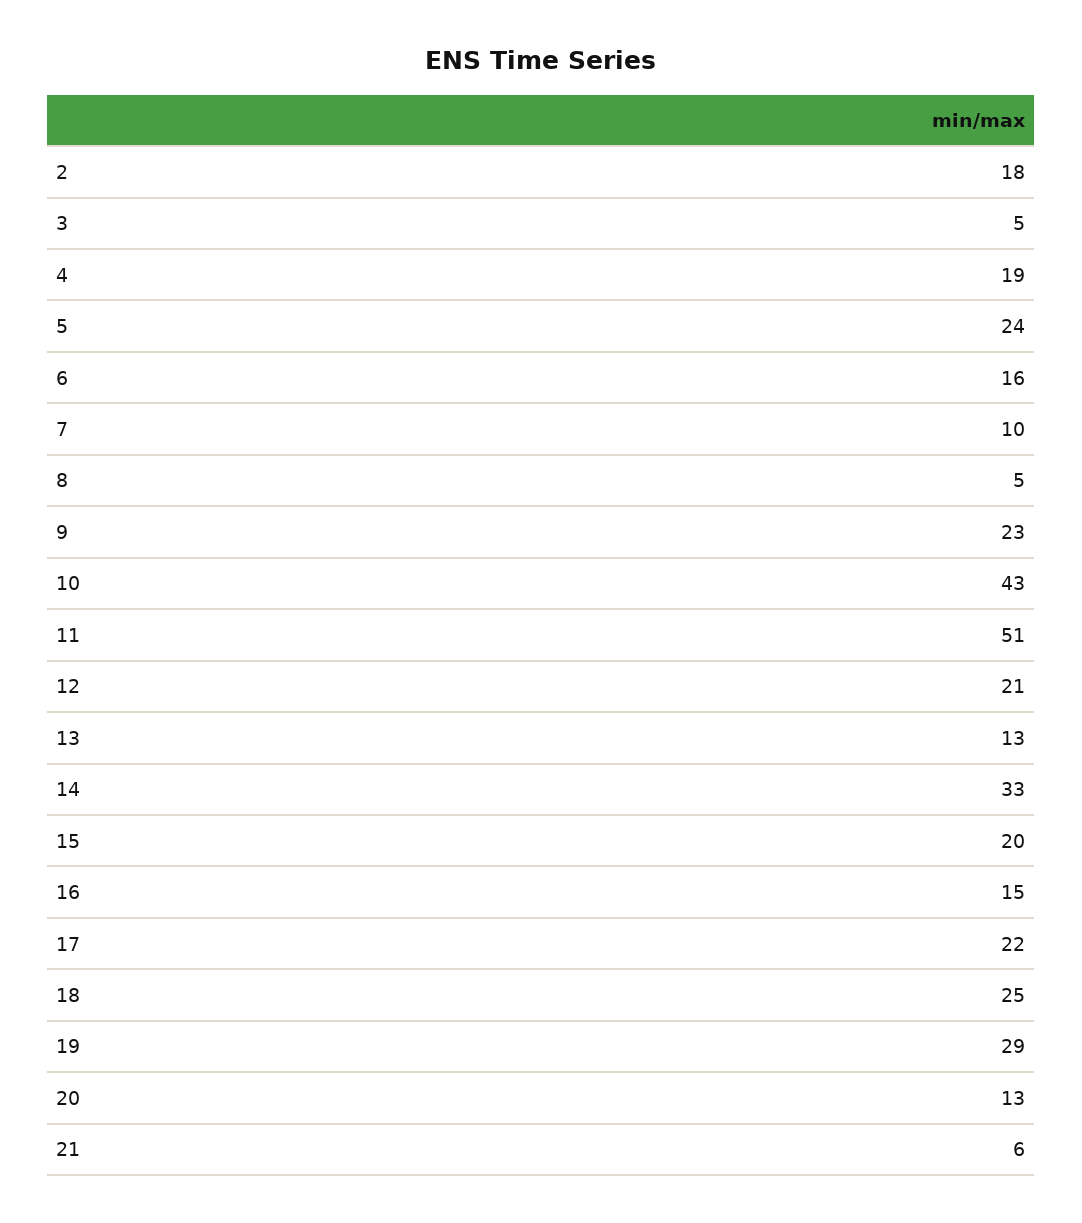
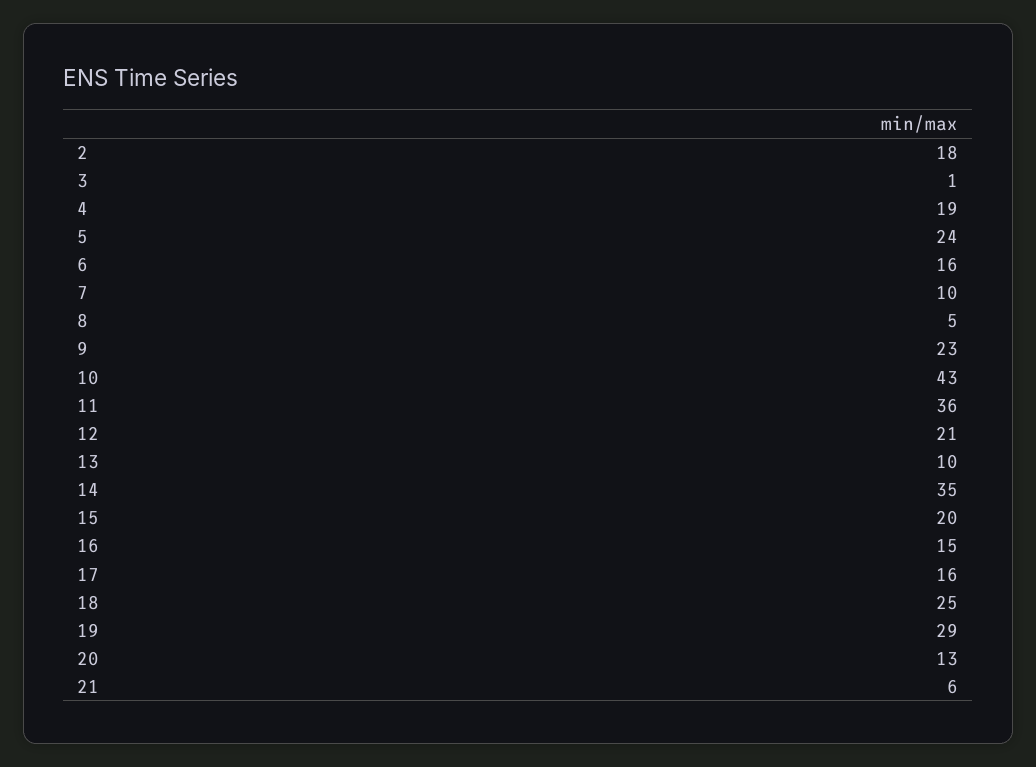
3: 5 -> 1
11: 51 -> 36
13: 13 -> 10
14: 33 -> 35
17: 22 -> 16

